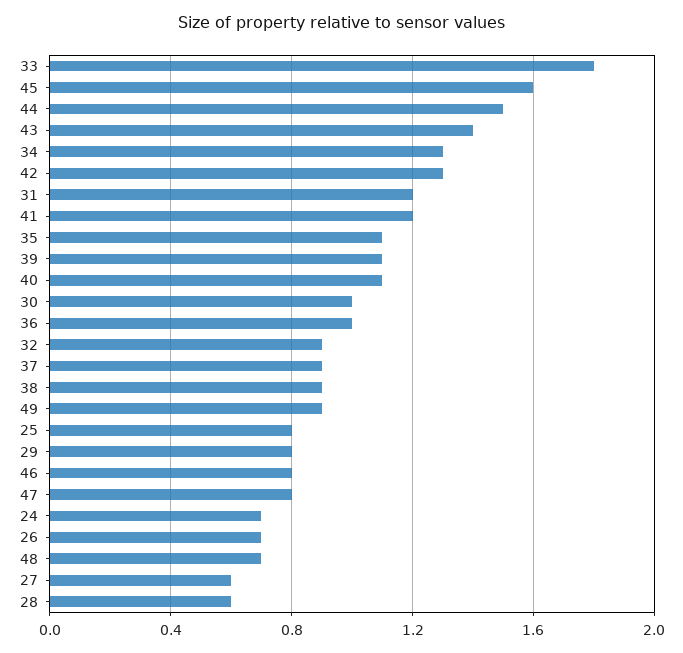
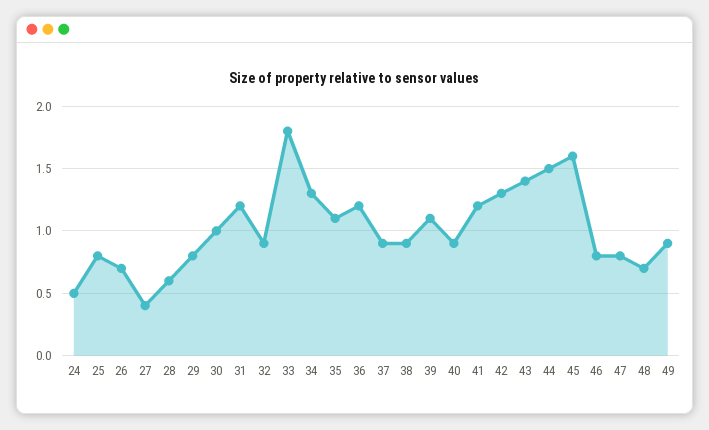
40: 1.1 -> 0.9
36: 1 -> 1.2
24: 0.7 -> 0.5
27: 0.6 -> 0.4

